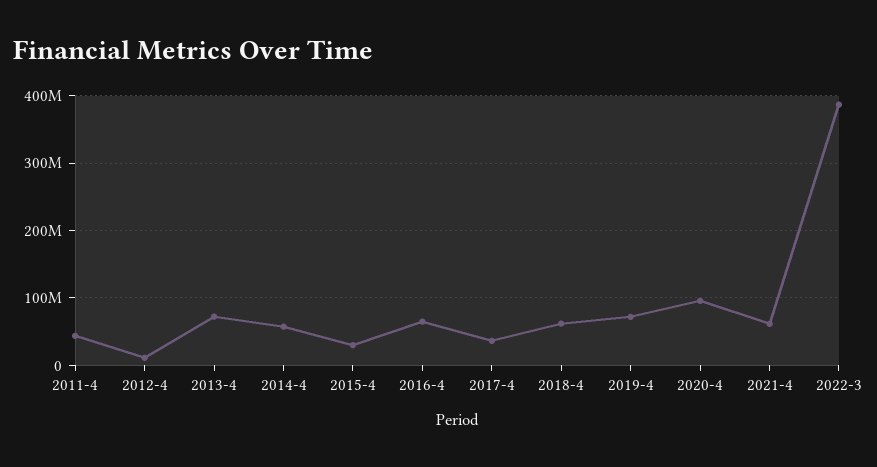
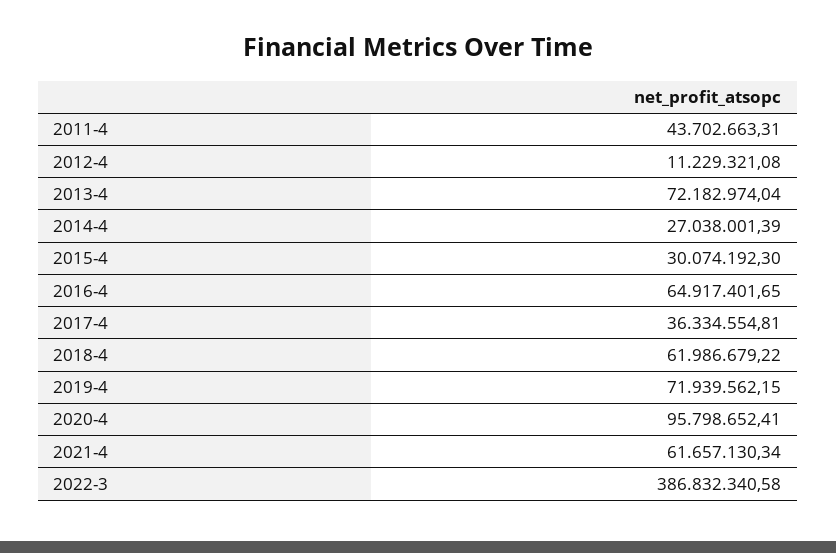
2014-4: 60000000 -> 27038001.39

